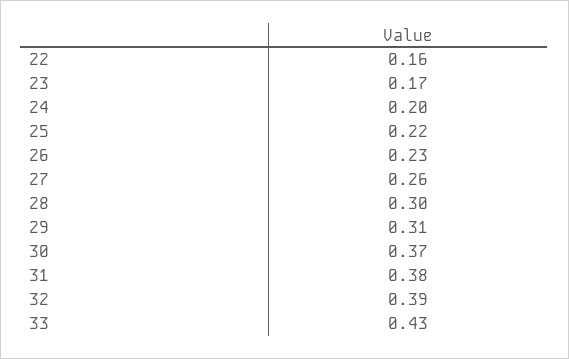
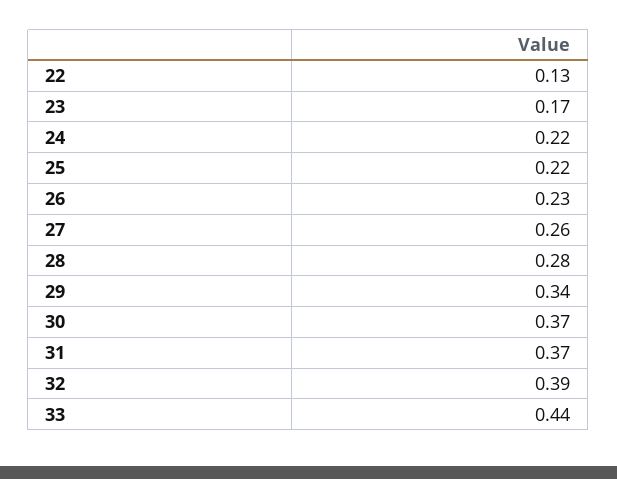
22: 0.16 -> 0.13
24: 0.2 -> 0.22
28: 0.3 -> 0.28
29: 0.31 -> 0.34
31: 0.38 -> 0.37
33: 0.43 -> 0.44

